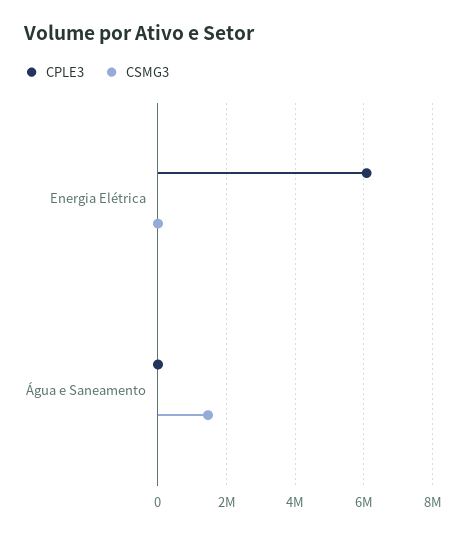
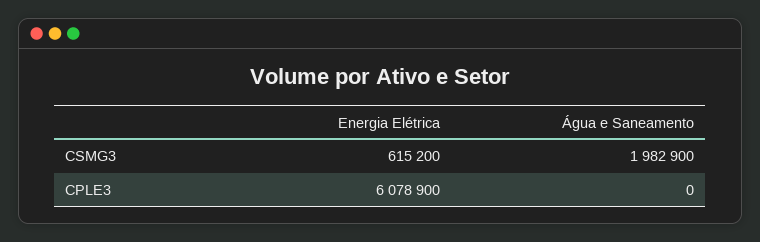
CSMG3, Energia Elétrica: 0 -> 615200
CSMG3, Água e Saneamento: 1400000 -> 1982900

